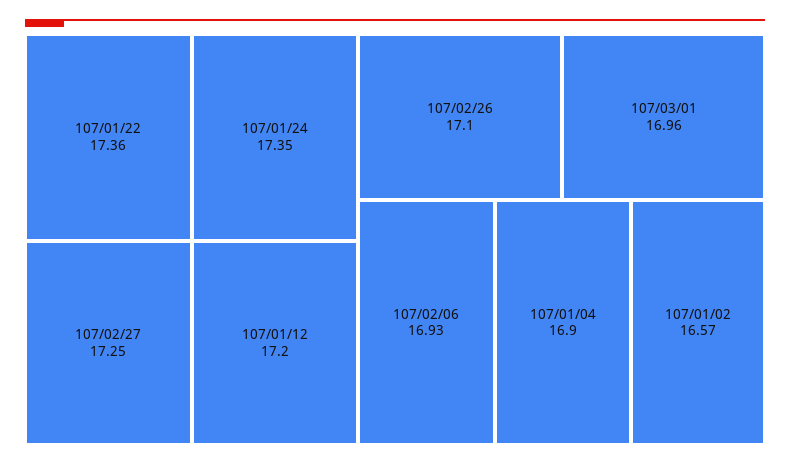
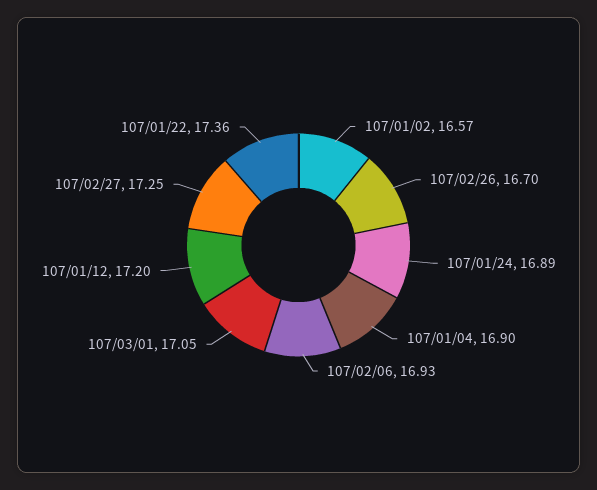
107/01/24: 17.35 -> 16.89
107/02/26: 17.1 -> 16.7
107/03/01: 16.96 -> 17.05

